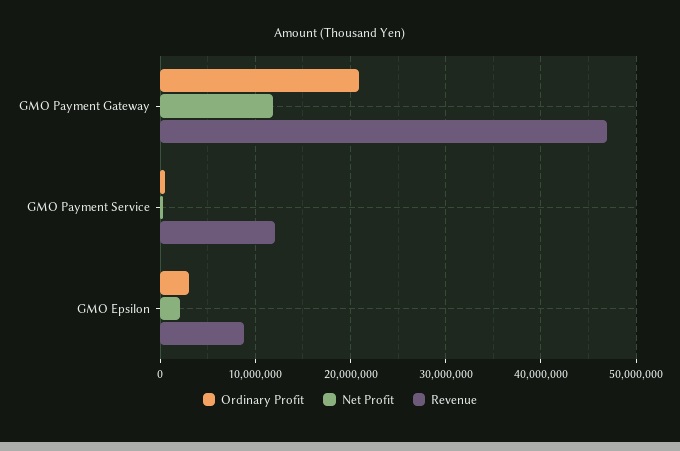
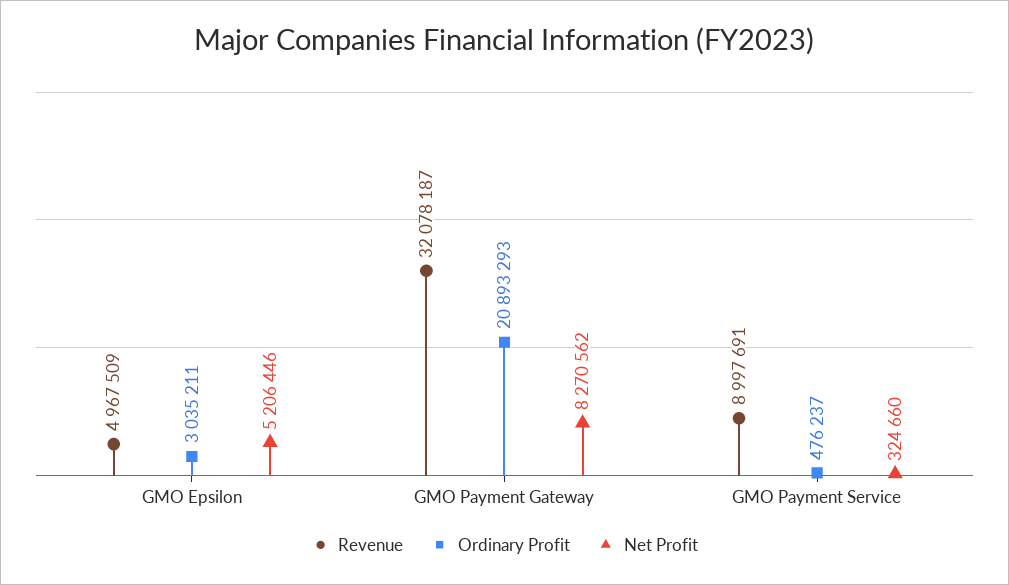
Net Profit, GMO Payment Gateway: 12000000 -> 8270562
Revenue, GMO Payment Gateway: 47000000 -> 32078187
Revenue, GMO Payment Service: 12000000 -> 8997691
Net Profit, GMO Epsilon: 2000000 -> 5206446
Revenue, GMO Epsilon: 9000000 -> 4967509

